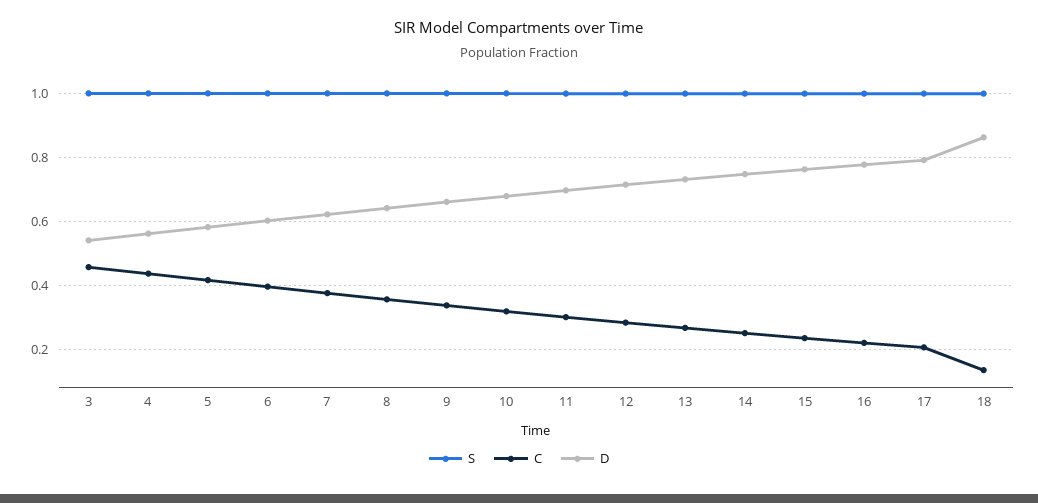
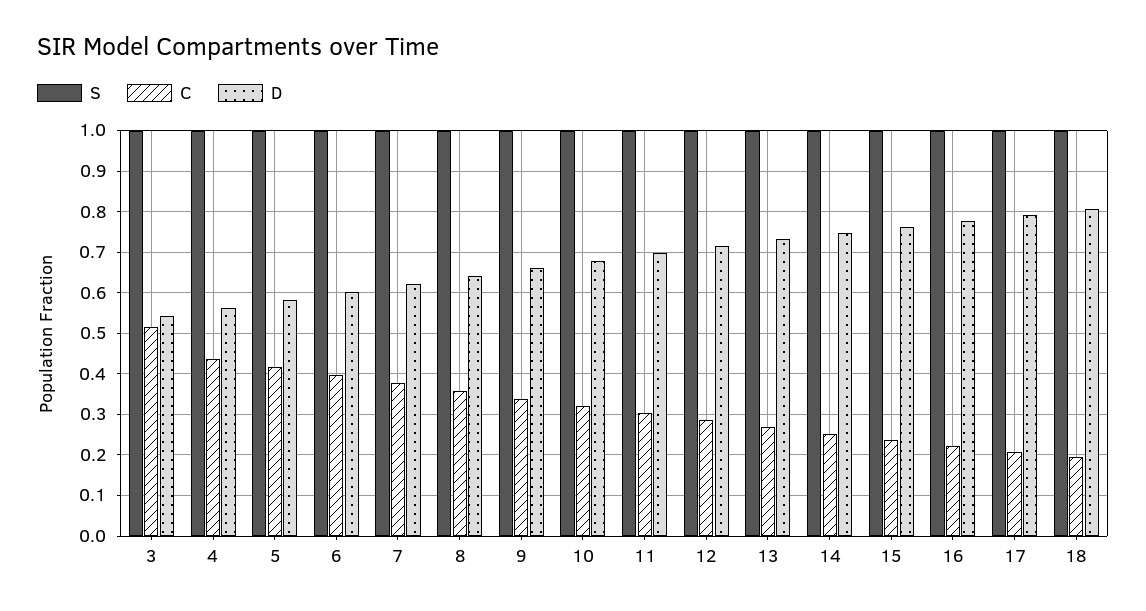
C, 3: 0.46 -> 0.52
C, 18: 0.14 -> 0.2
D, 18: 0.86 -> 0.8

